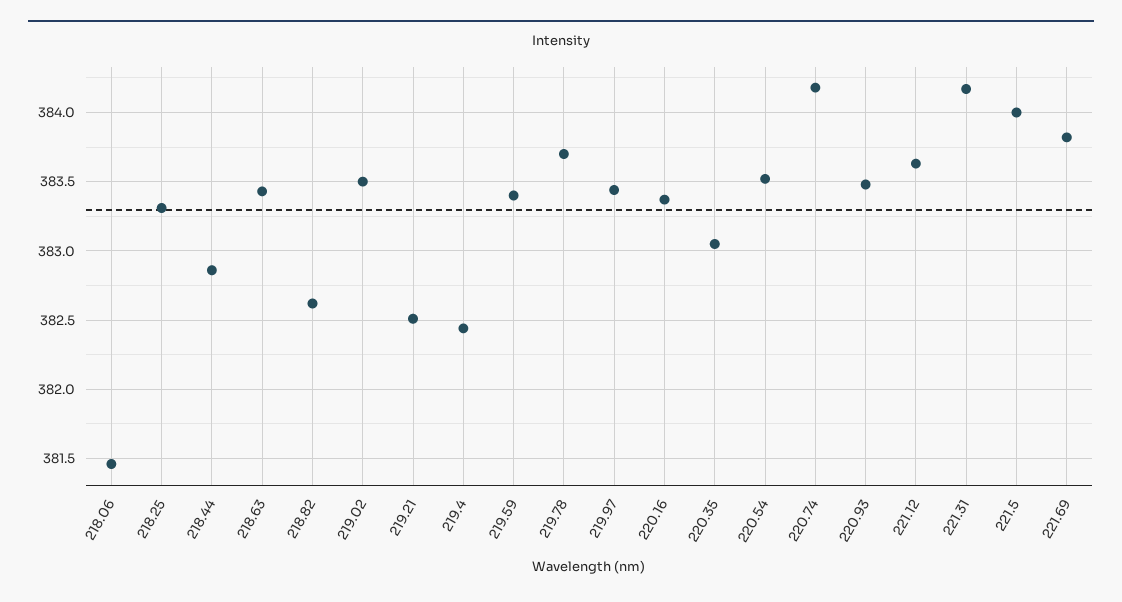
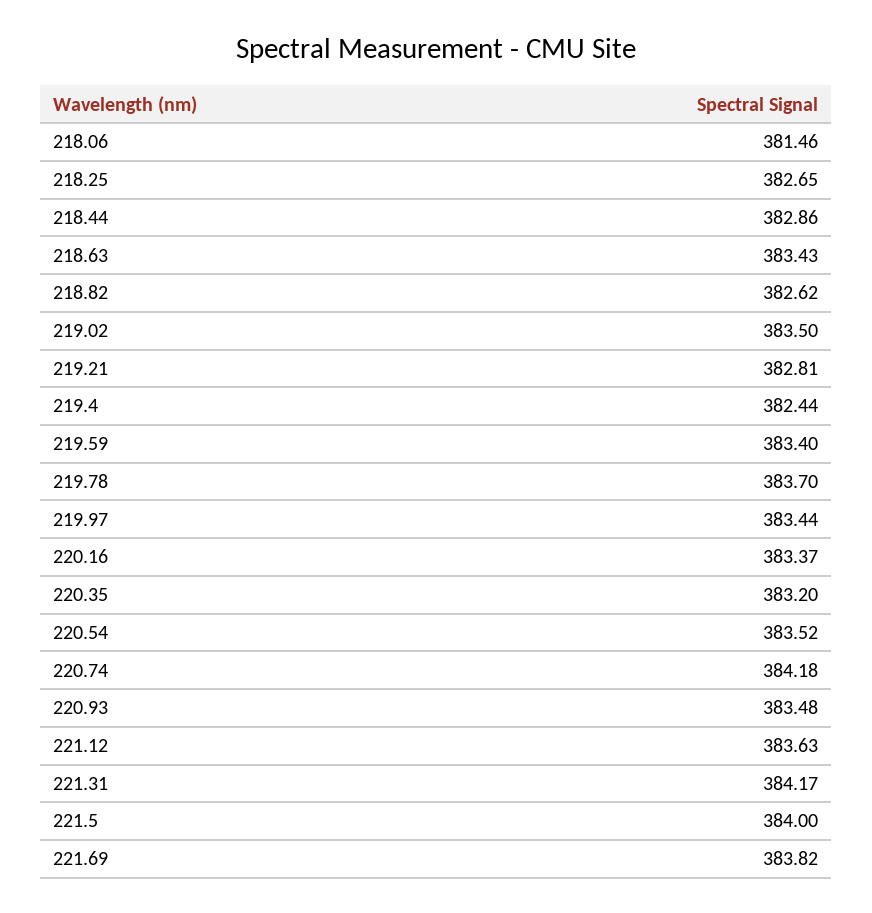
218.25: 383.3 -> 382.65
219.21: 382.5 -> 382.81
220.35: 383.05 -> 383.2

